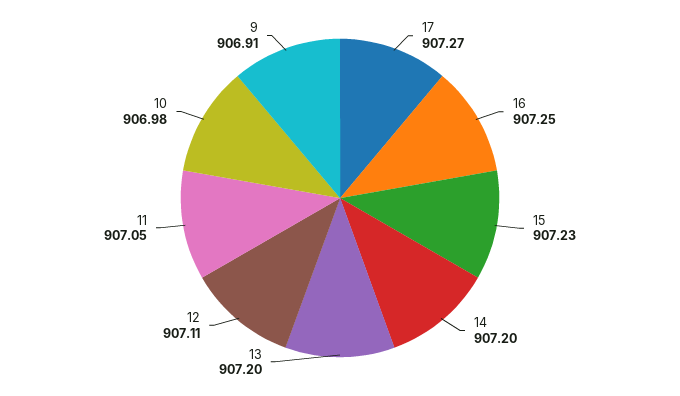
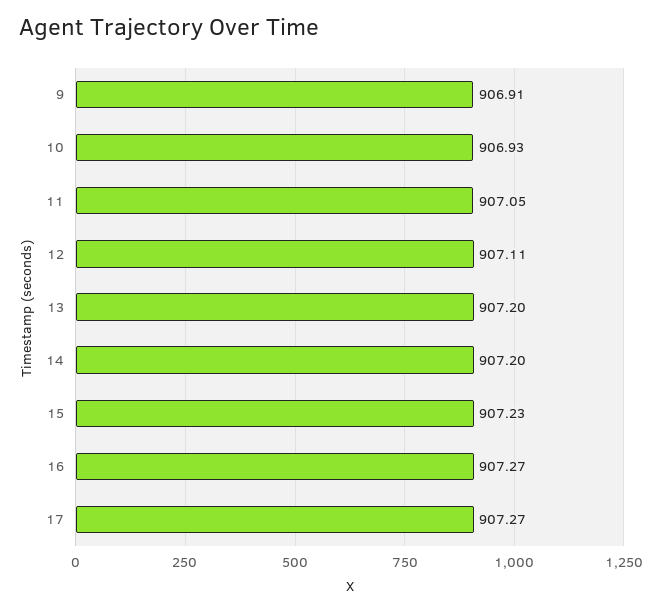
16: 907.25 -> 907.27
10: 906.98 -> 906.93

